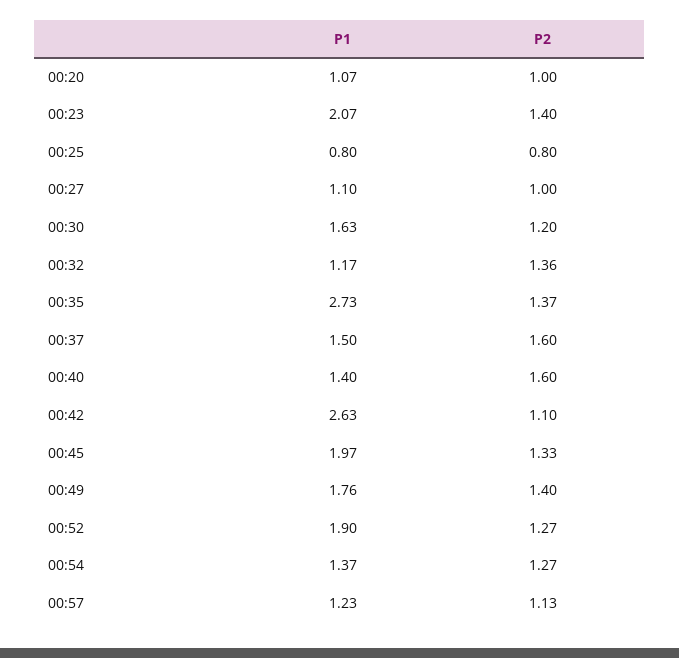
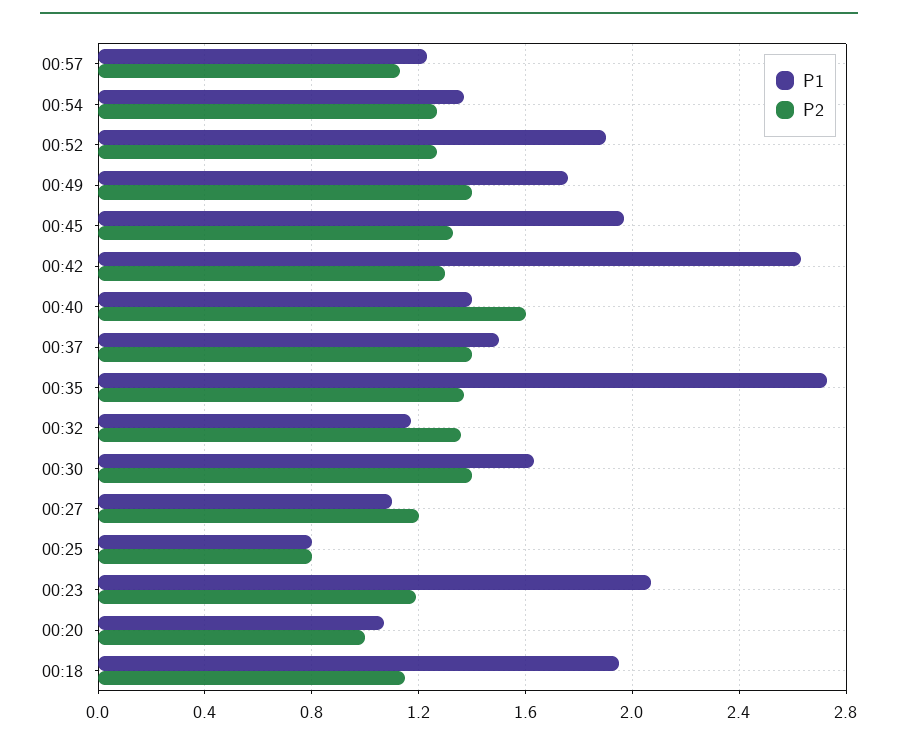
P2, 00:23: 1.4 -> 1.2
P2, 00:27: 1 -> 1.2
P2, 00:30: 1.2 -> 1.4
P2, 00:37: 1.6 -> 1.4
P2, 00:42: 1.1 -> 1.3
P1, 00:18: none -> 1.95
P2, 00:18: none -> 1.15

